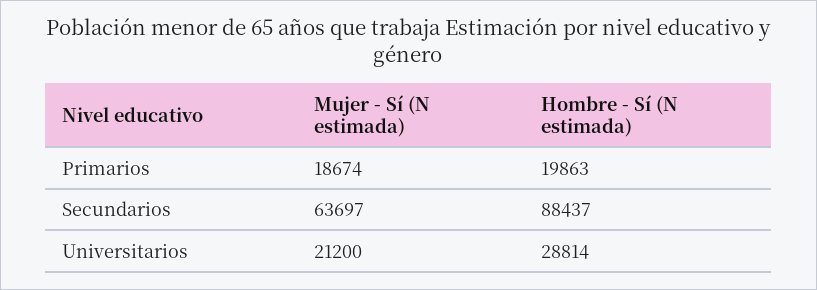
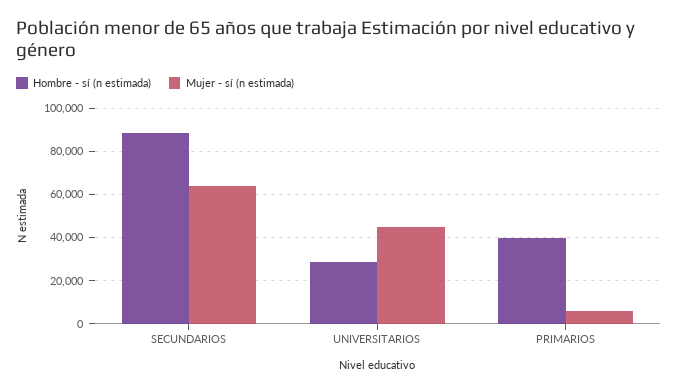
Mujer - Sí (N estimada), Primarios: 18674 -> 5000
Hombre - Sí (N estimada), Primarios: 19863 -> 40000
Mujer - Sí (N estimada), Universitarios: 21200 -> 45000

